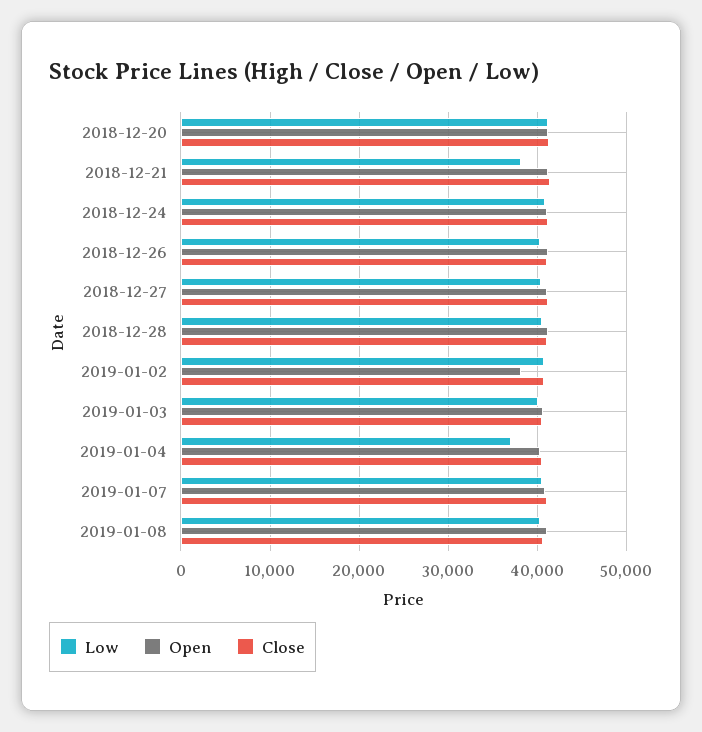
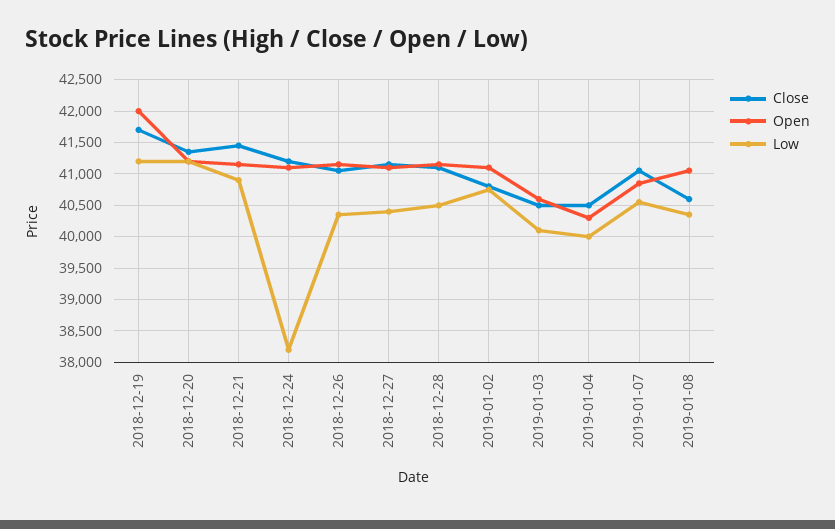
Low, 2018-12-21: 38000 -> 40900
Low, 2018-12-24: 41000 -> 38200
Open, 2019-01-02: 38000 -> 41100
Low, 2019-01-04: 37000 -> 40000
Close, 2018-12-19: none -> 41700
Open, 2018-12-19: none -> 42000
Low, 2018-12-19: none -> 41200

